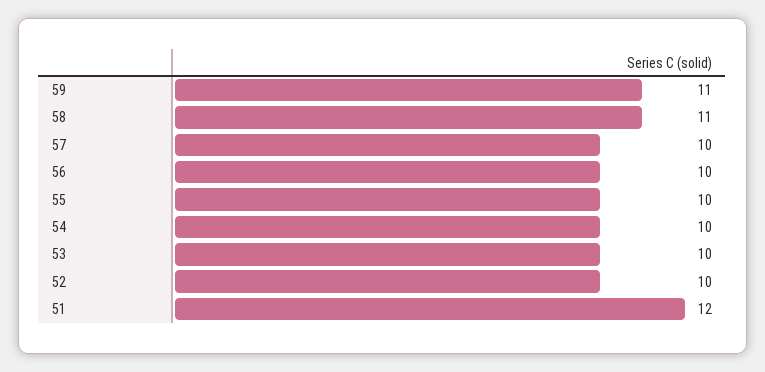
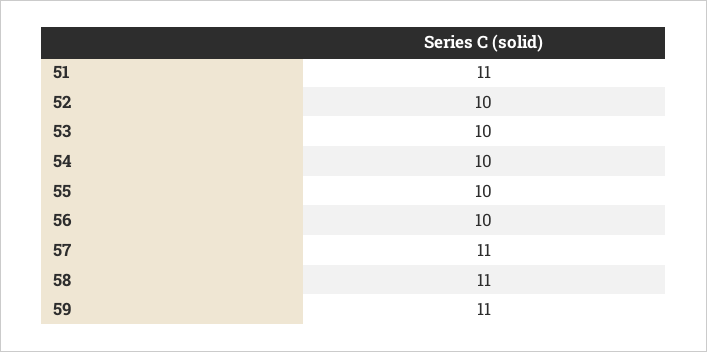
57: 10 -> 11
51: 12 -> 11

